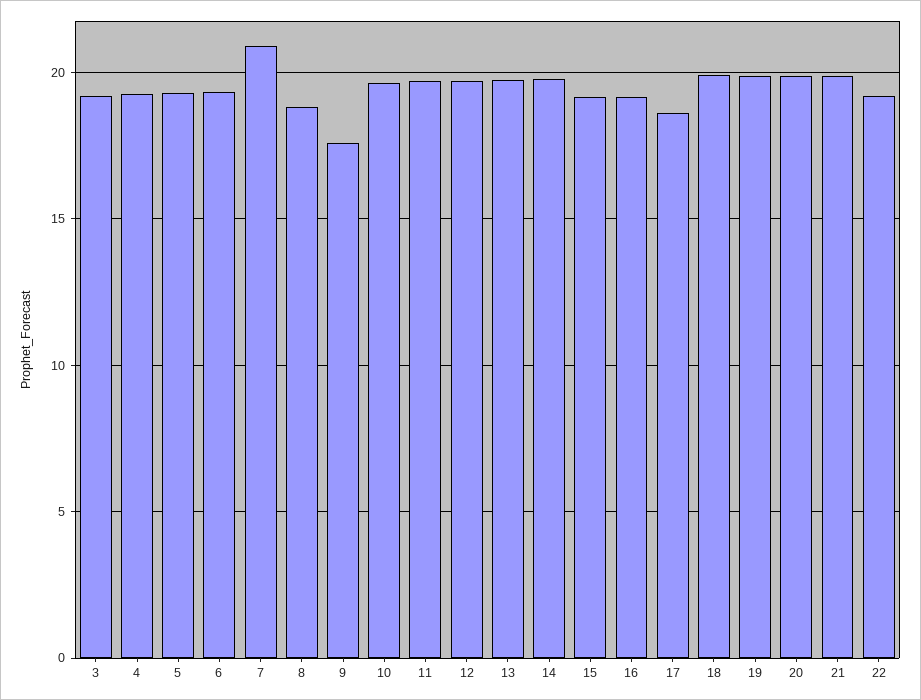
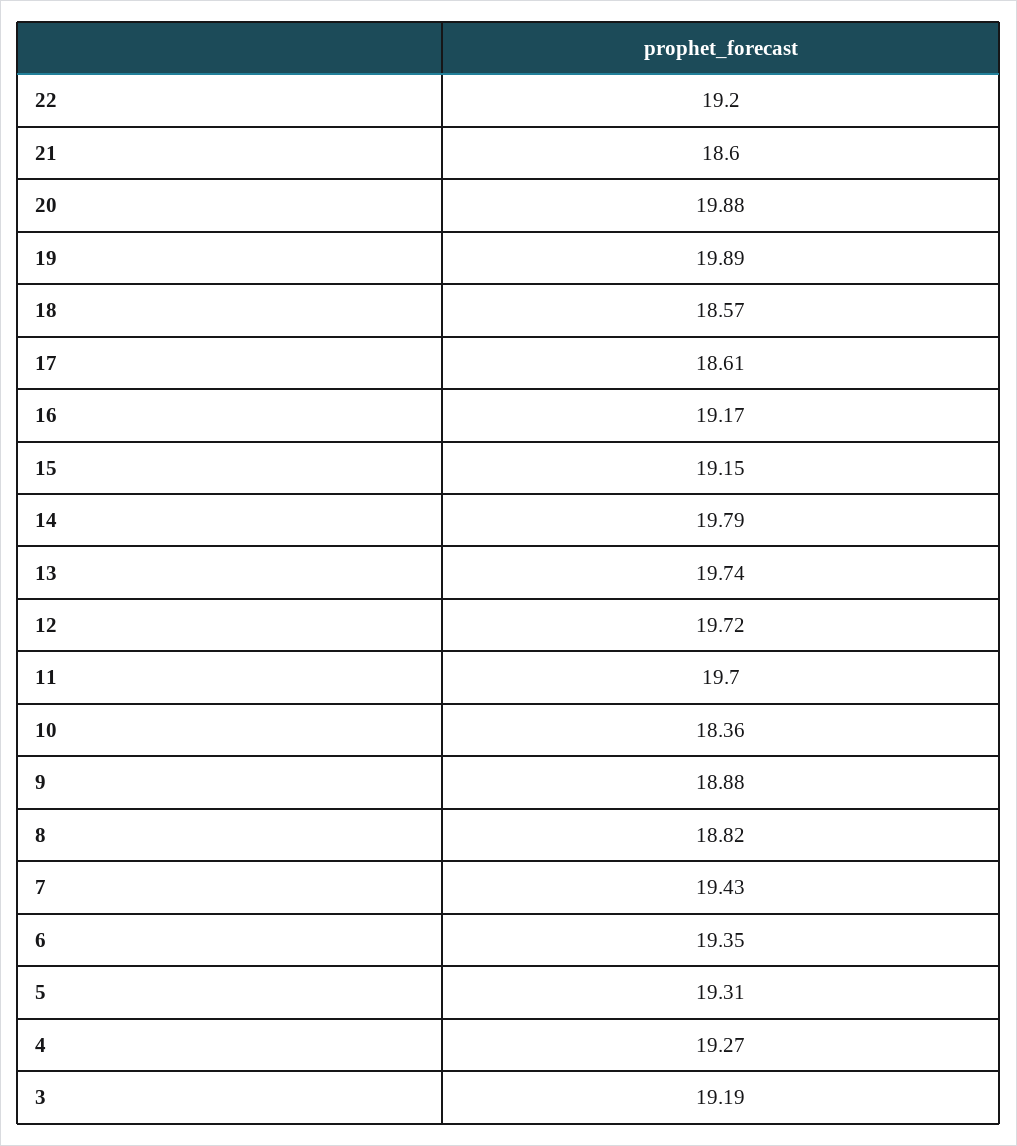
7: 21 -> 19.43
9: 17.5 -> 18.88
10: 19.5 -> 18.36
18: 20 -> 18.57
21: 20 -> 18.6

